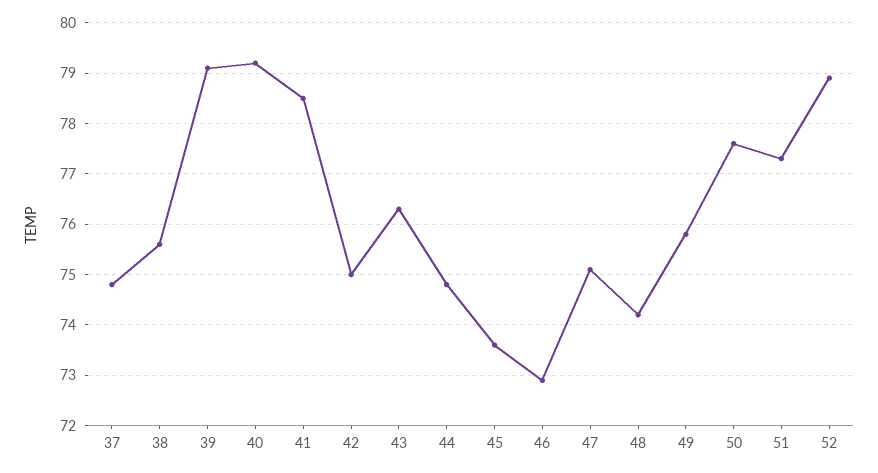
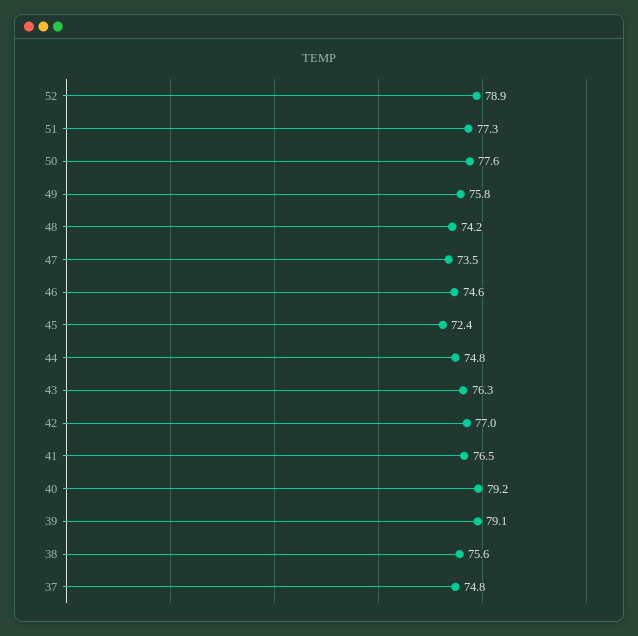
41: 78.5 -> 76.5
42: 75 -> 77
45: 73.5 -> 72.4
46: 73 -> 74.6
47: 75 -> 73.5

